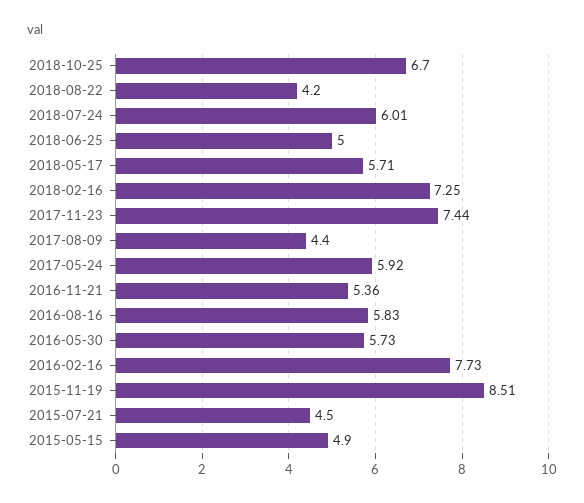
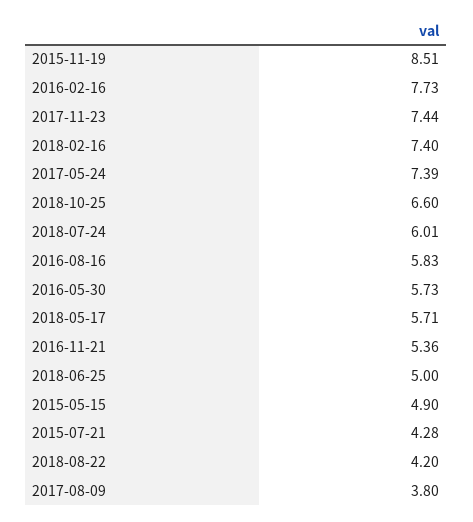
2018-10-25: 6.7 -> 6.6
2018-02-16: 7.25 -> 7.4
2017-08-09: 4.4 -> 3.8
2017-05-24: 5.92 -> 7.39
2015-07-21: 4.5 -> 4.28

